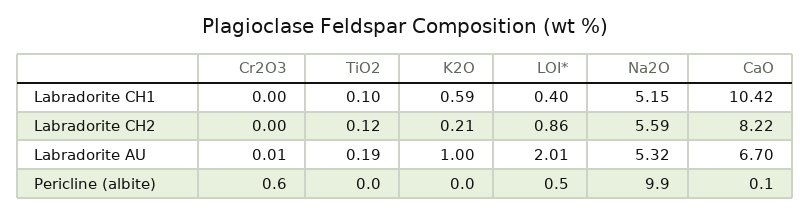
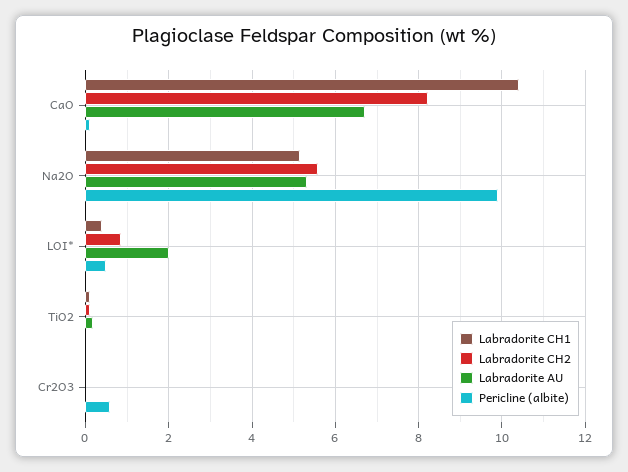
Labradorite CH1, K2O: 0.59 -> none
Labradorite CH2, K2O: 0.21 -> none
Labradorite AU, K2O: 1 -> none
Pericline (albite), K2O: 0 -> none

